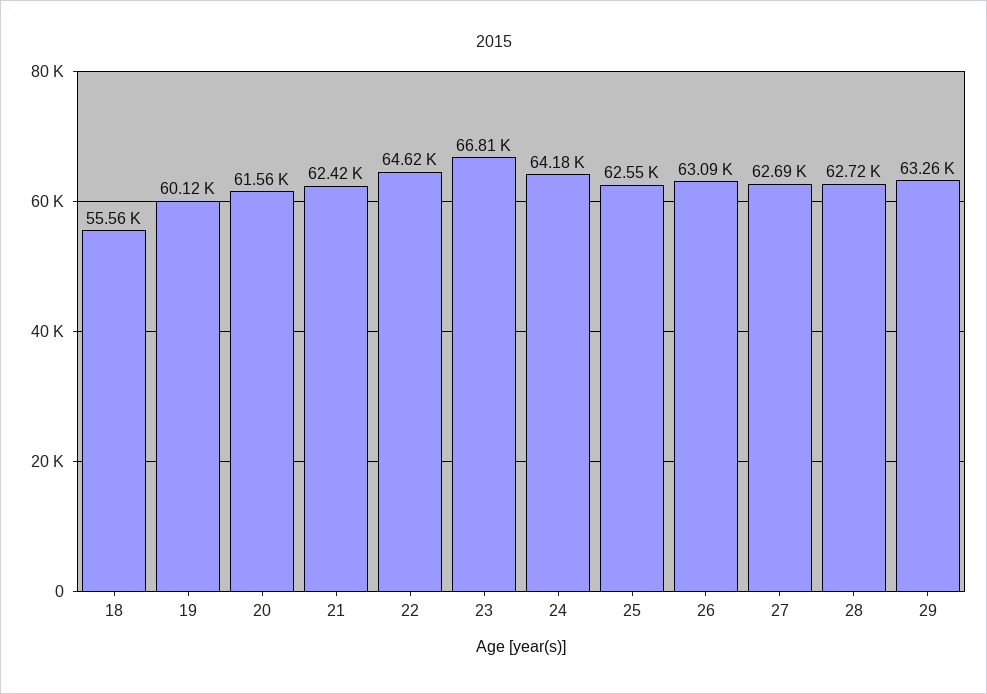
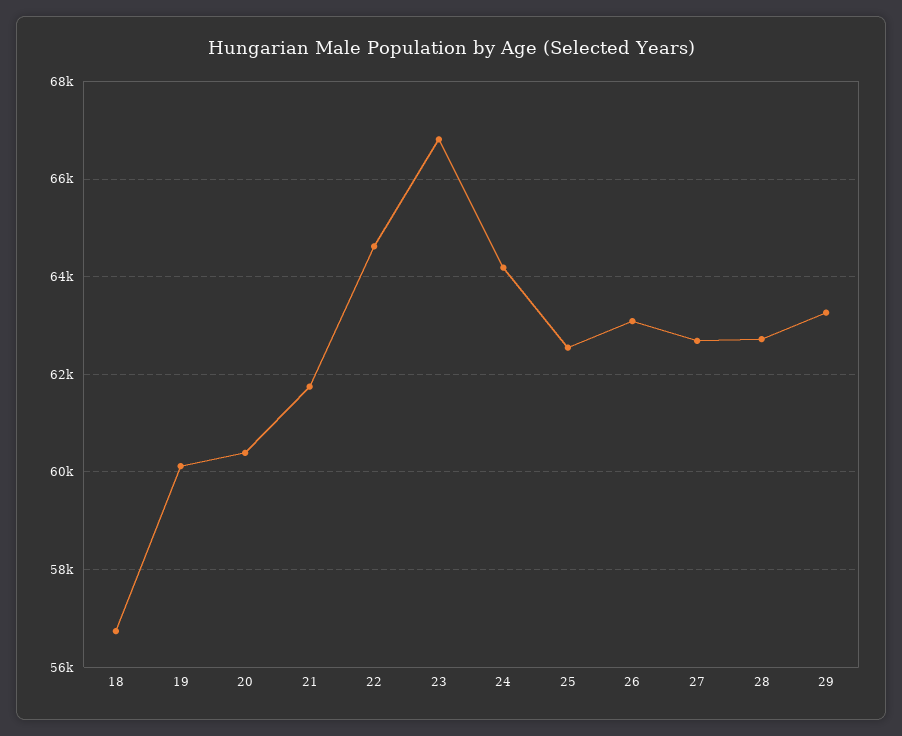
18: 55560 -> 56800
20: 61560 -> 60400
21: 62420 -> 61800

